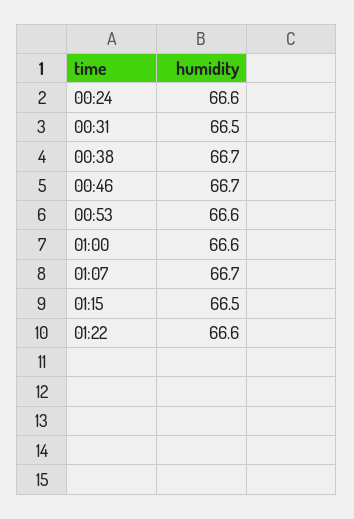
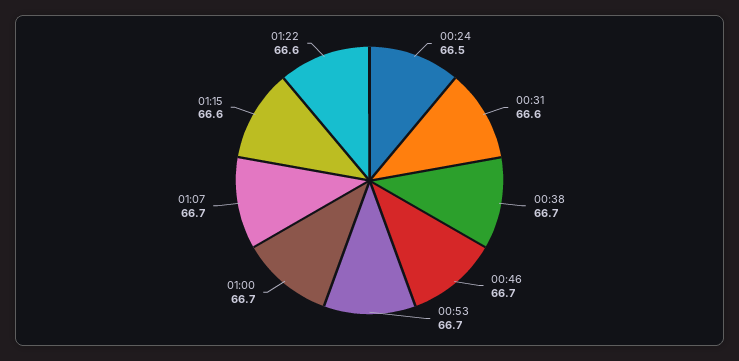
00:24: 66.6 -> 66.5
00:31: 66.5 -> 66.6
00:53: 66.6 -> 66.7
01:00: 66.6 -> 66.7
01:15: 66.5 -> 66.6

